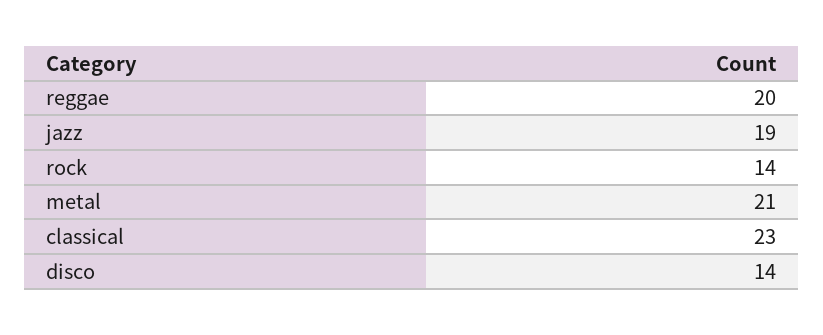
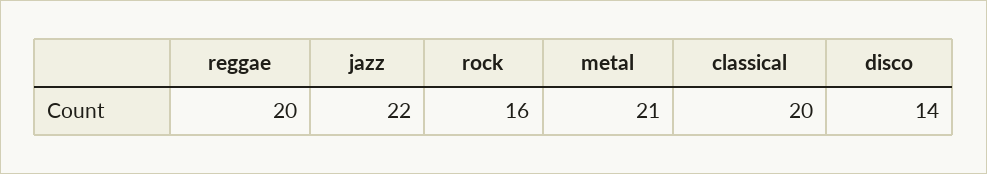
jazz: 19 -> 22
rock: 14 -> 16
classical: 23 -> 20

